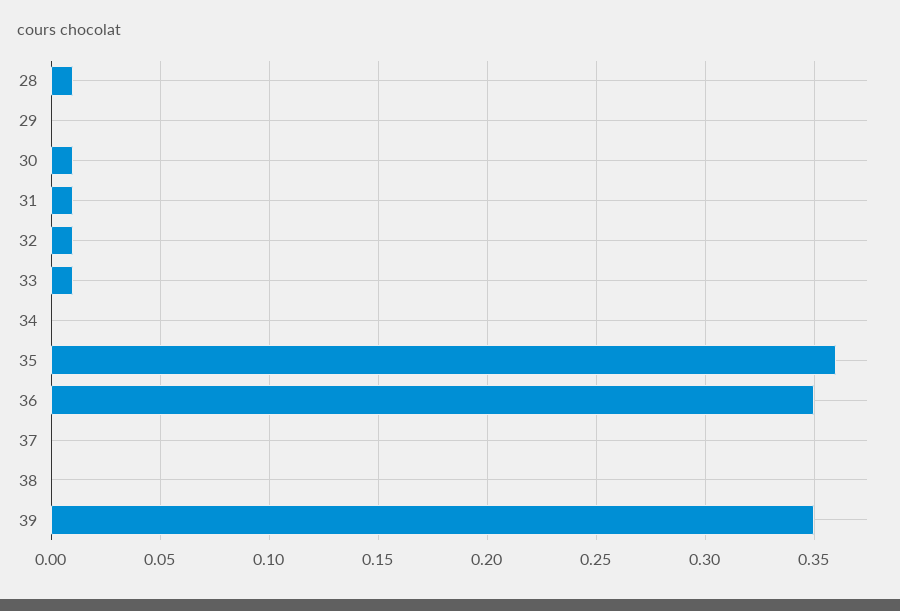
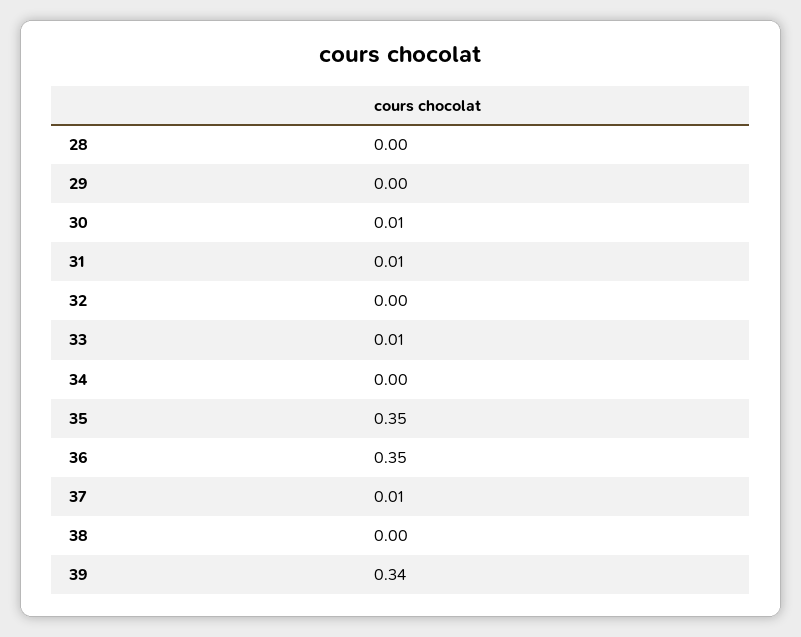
28: 0.01 -> 0
32: 0.01 -> 0
35: 0.36 -> 0.35
37: 0 -> 0.01
39: 0.35 -> 0.34

